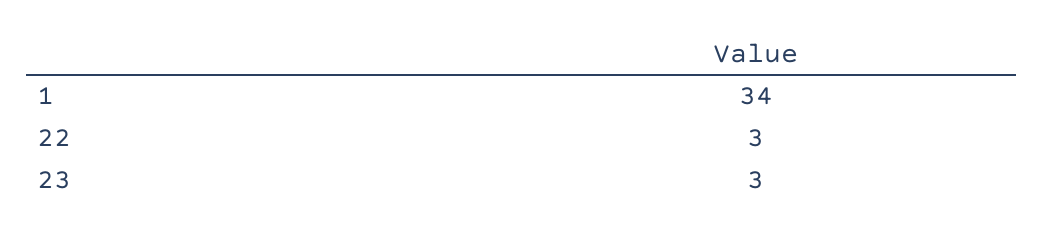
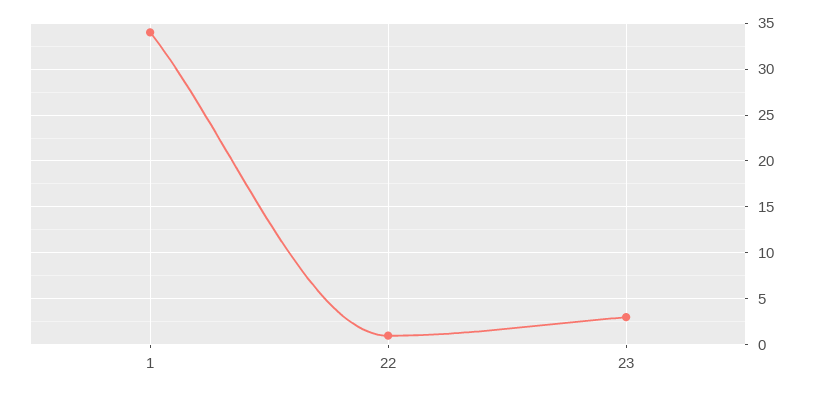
22: 3 -> 1

